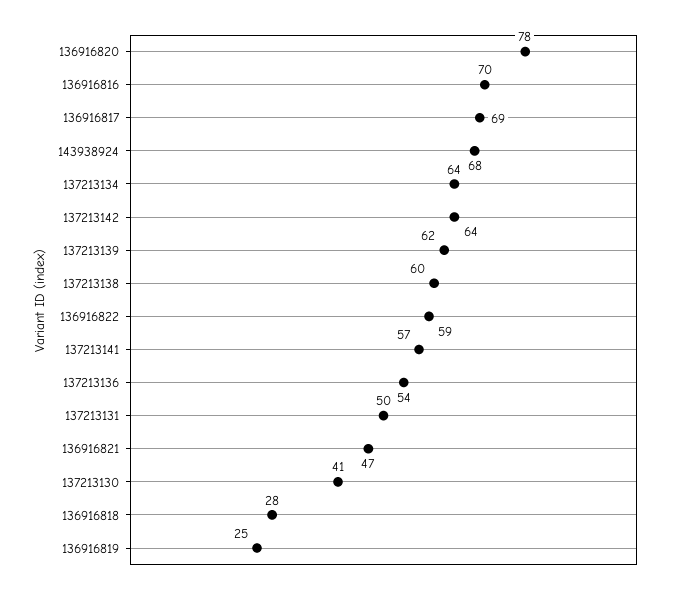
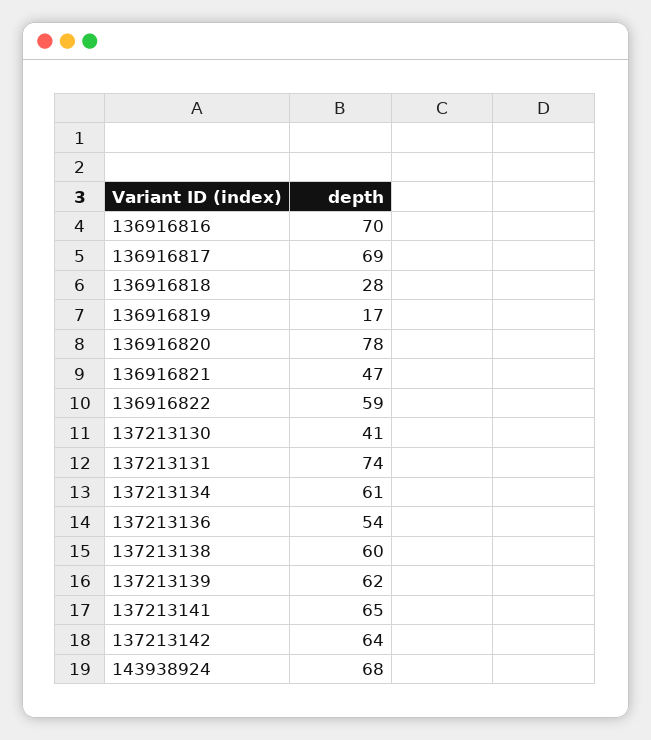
137213134: 64 -> 61
137213141: 57 -> 65
137213131: 50 -> 74
136916819: 25 -> 17

